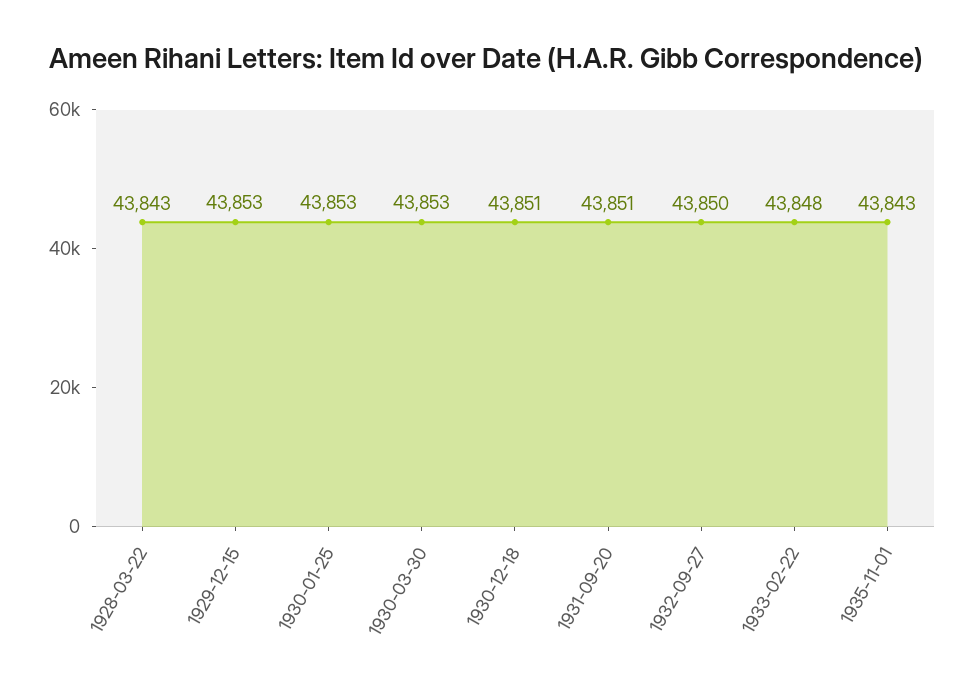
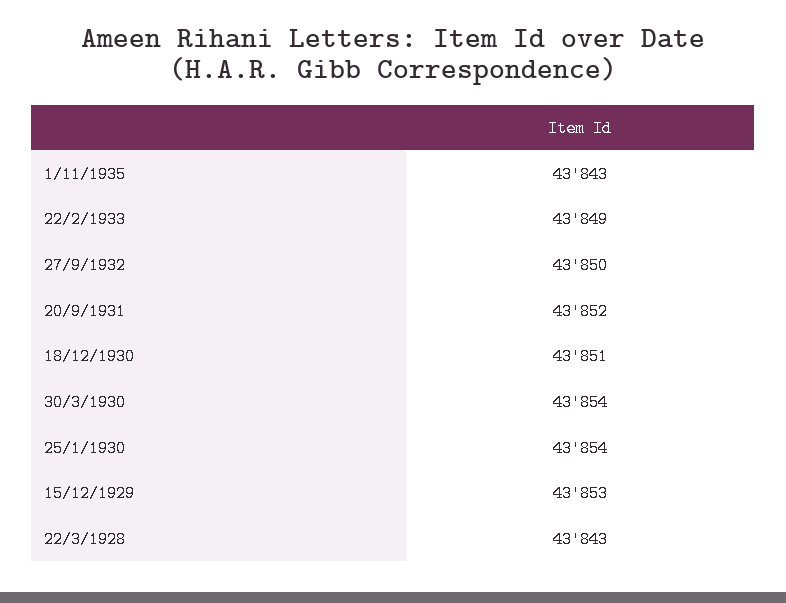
1930-01-25: 43853 -> 43854
1930-03-30: 43853 -> 43854
1931-09-20: 43851 -> 43852
1933-02-22: 43848 -> 43849

